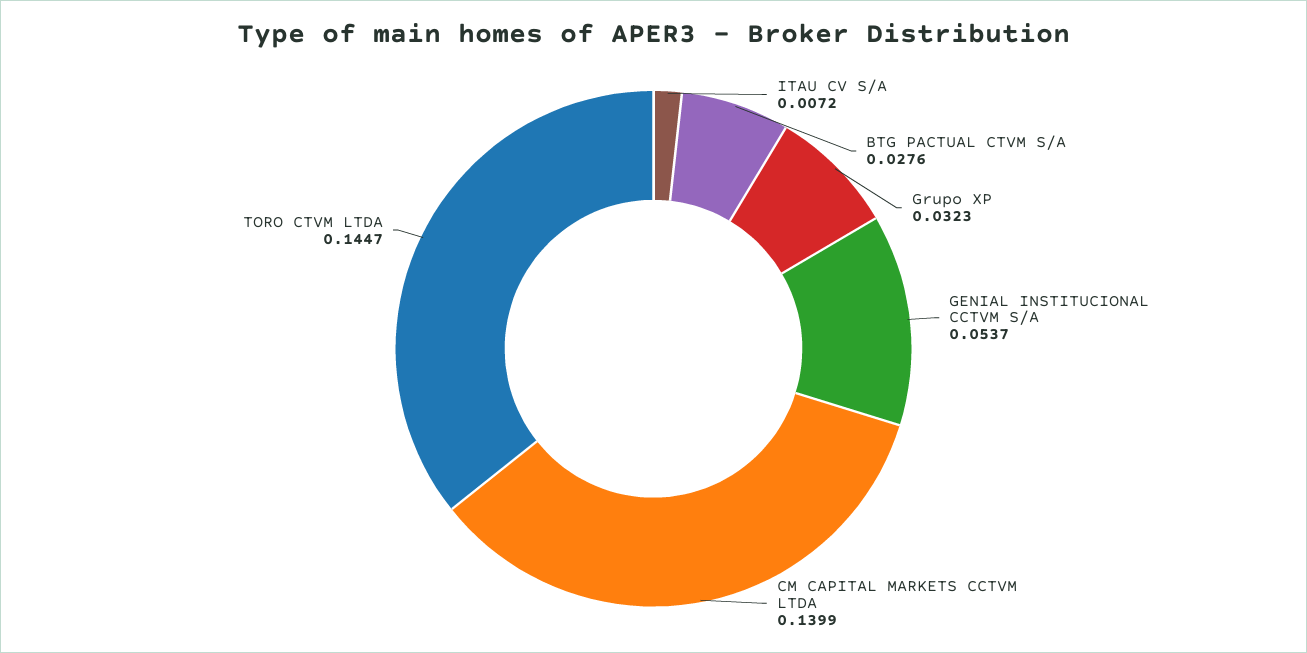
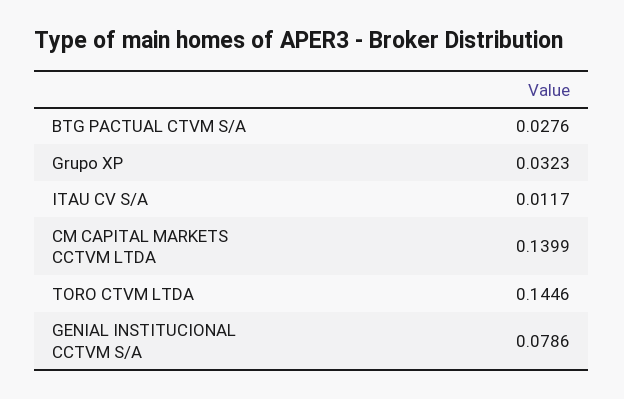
ITAU CV S/A: 0.0072 -> 0.0117
GENIAL INSTITUCIONAL CCTVM S/A: 0.0537 -> 0.0786
TORO CTVM LTDA: 0.1447 -> 0.1446

